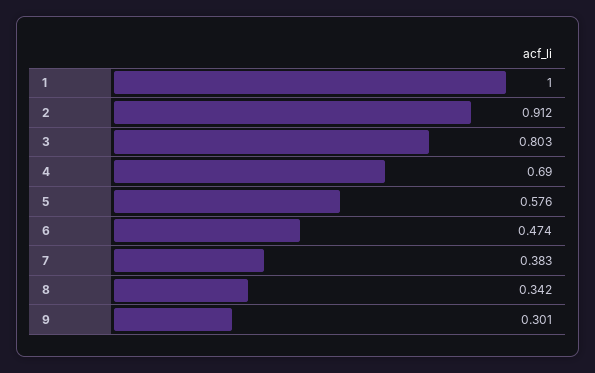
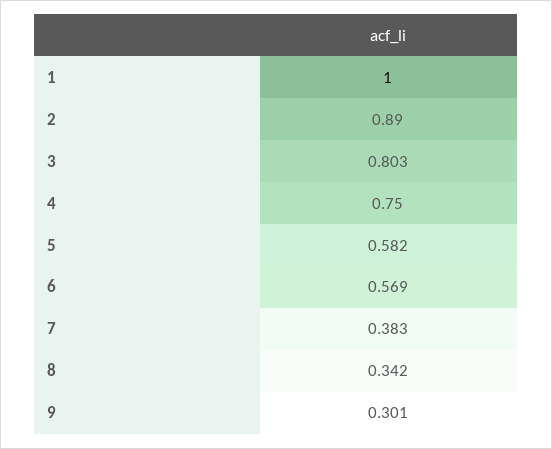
2: 0.912 -> 0.89
4: 0.69 -> 0.75
5: 0.576 -> 0.582
6: 0.474 -> 0.569

